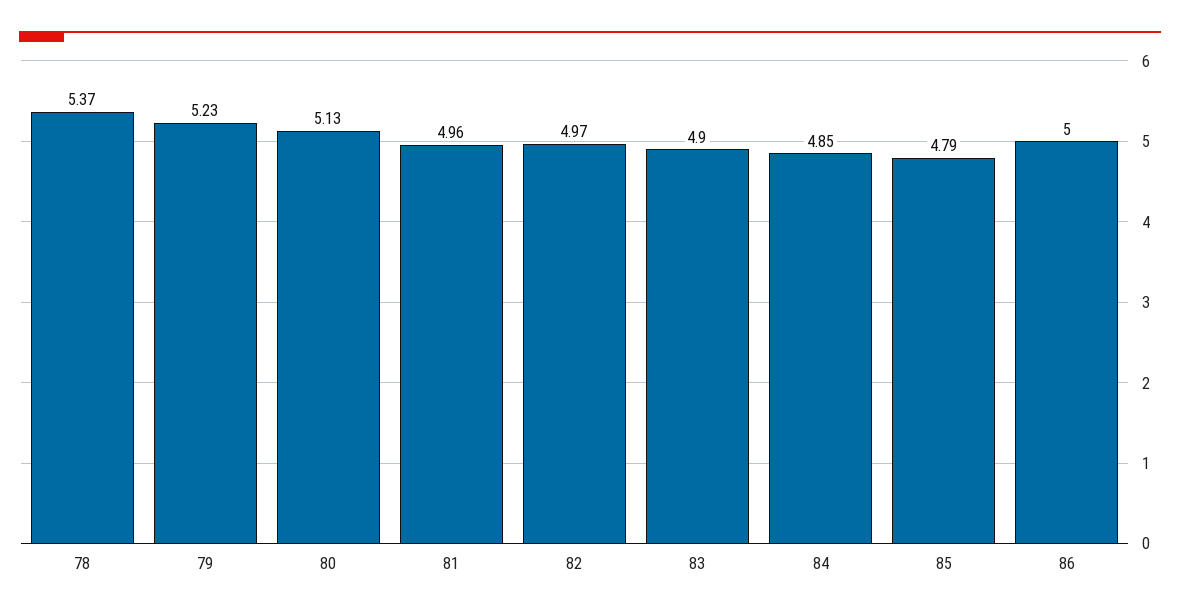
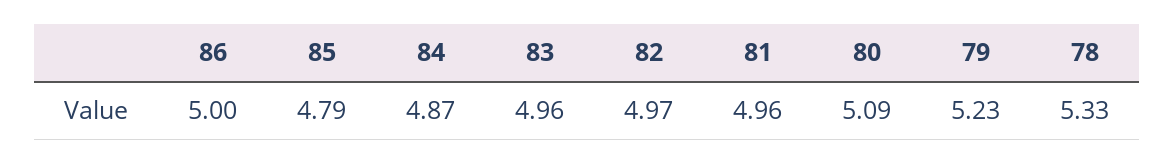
78: 5.37 -> 5.33
80: 5.13 -> 5.09
83: 4.9 -> 4.96
84: 4.85 -> 4.87

